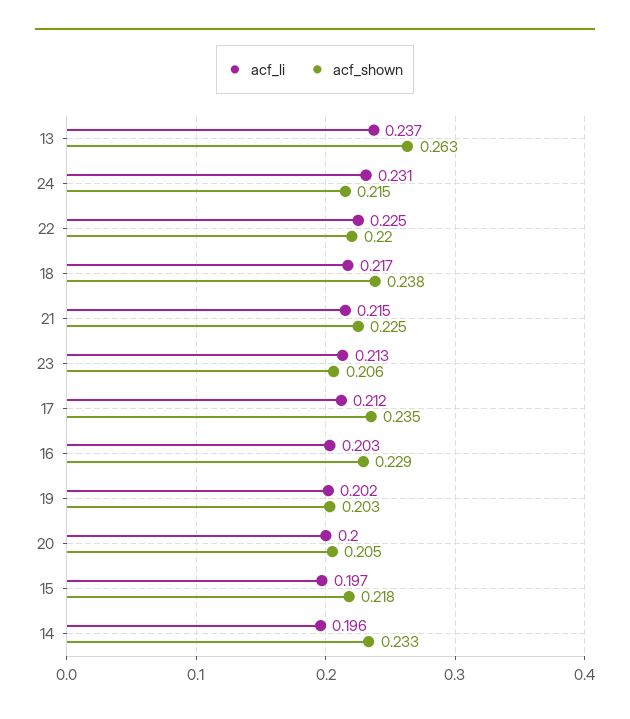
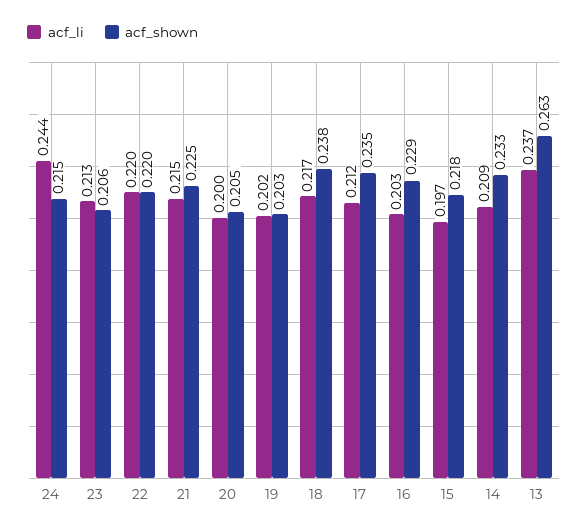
acf_li, 24: 0.231 -> 0.244
acf_li, 22: 0.225 -> 0.22
acf_li, 14: 0.196 -> 0.209

